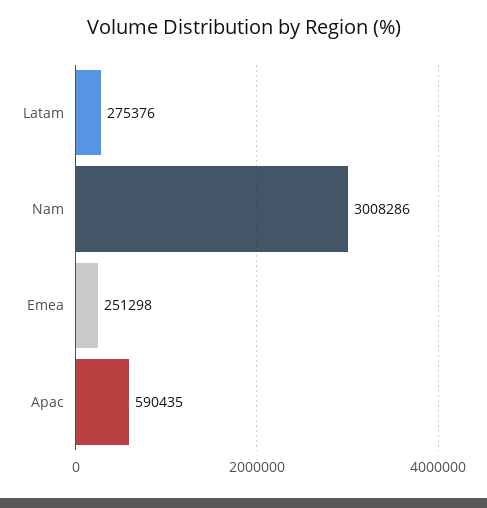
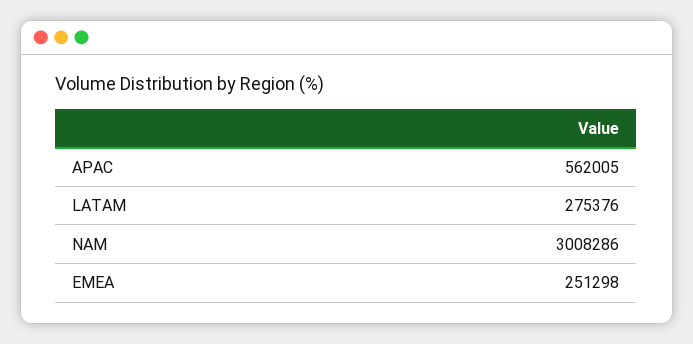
Apac: 590435 -> 562005

